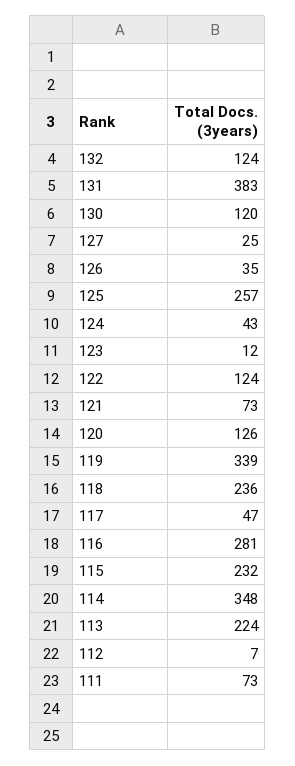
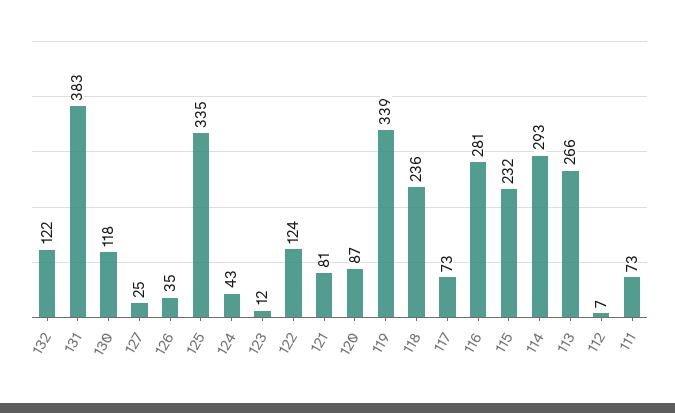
132: 124 -> 122
130: 120 -> 118
125: 257 -> 335
121: 73 -> 81
120: 126 -> 87
117: 47 -> 73
114: 348 -> 293
113: 224 -> 266

